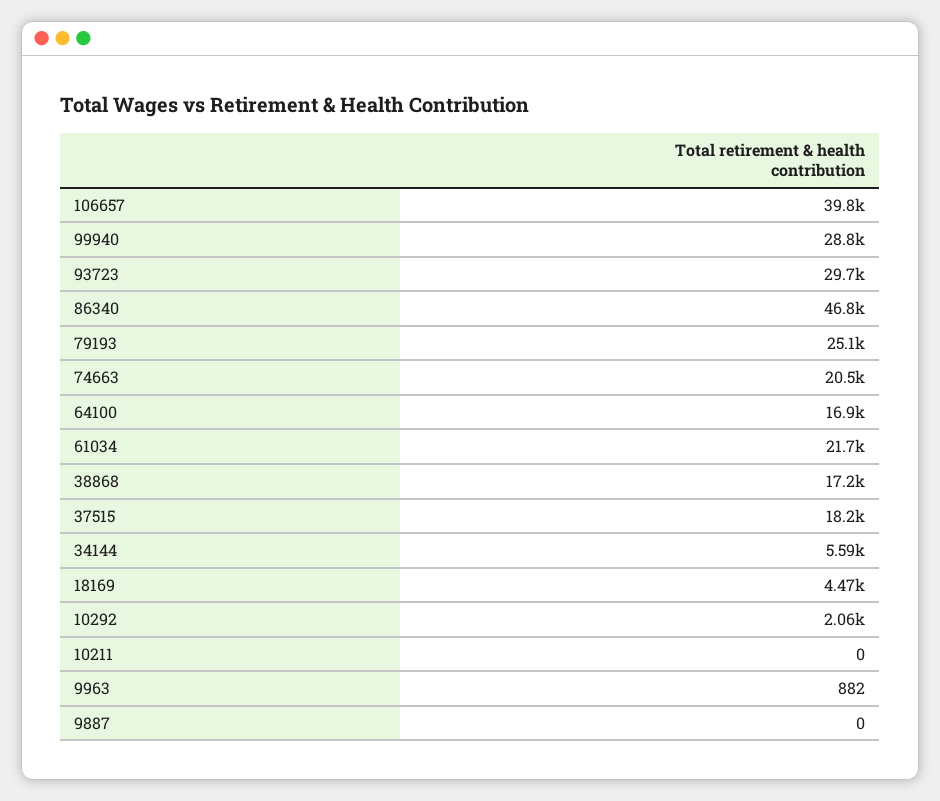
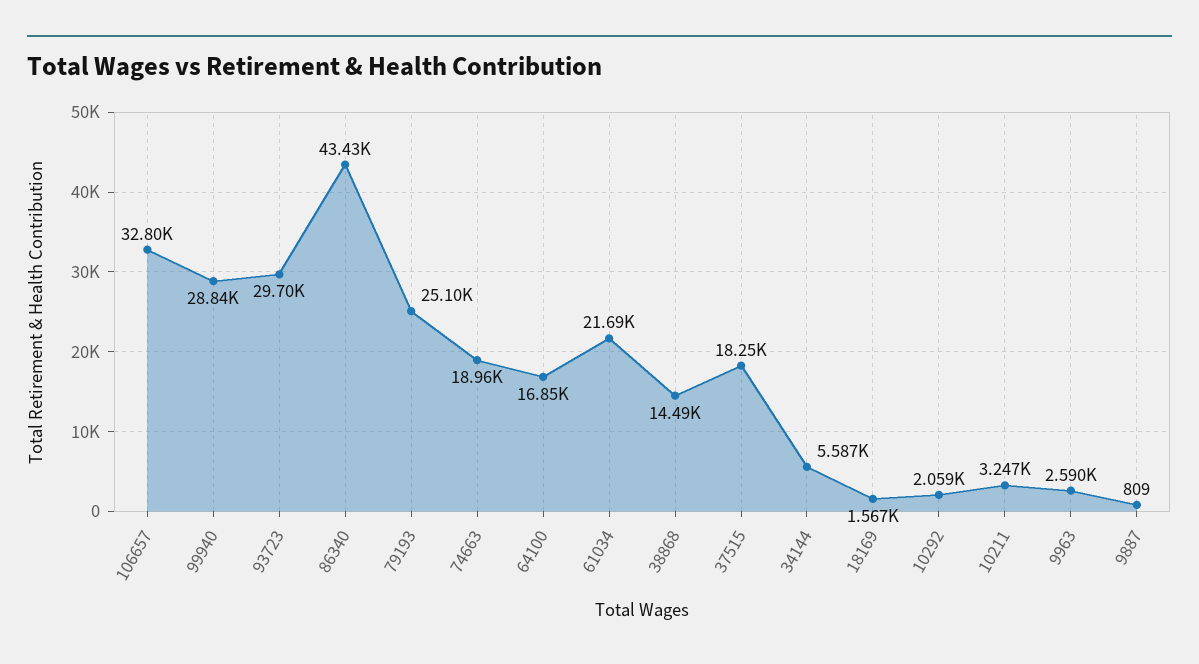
106657: 39800 -> 32800
86340: 46800 -> 43430
74663: 20500 -> 18960
38868: 17200 -> 14490
18169: 4470 -> 1567
10211: 0 -> 3247
9963: 882 -> 2590
9887: 0 -> 809

